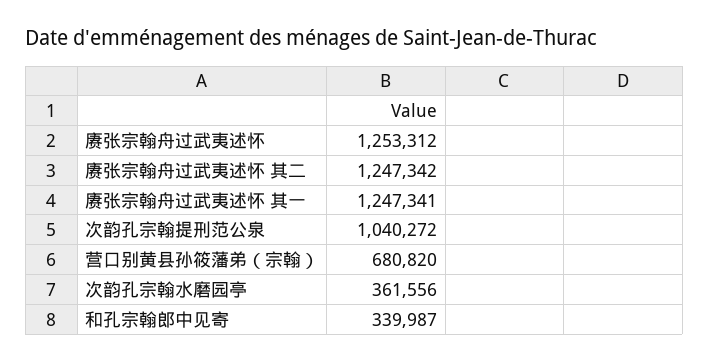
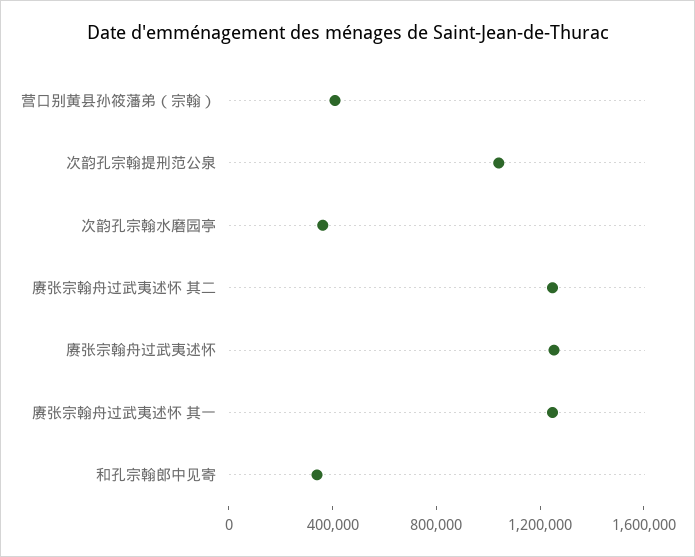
营口别黄县孙筱藩弟（宗翰）: 680820 -> 400000

